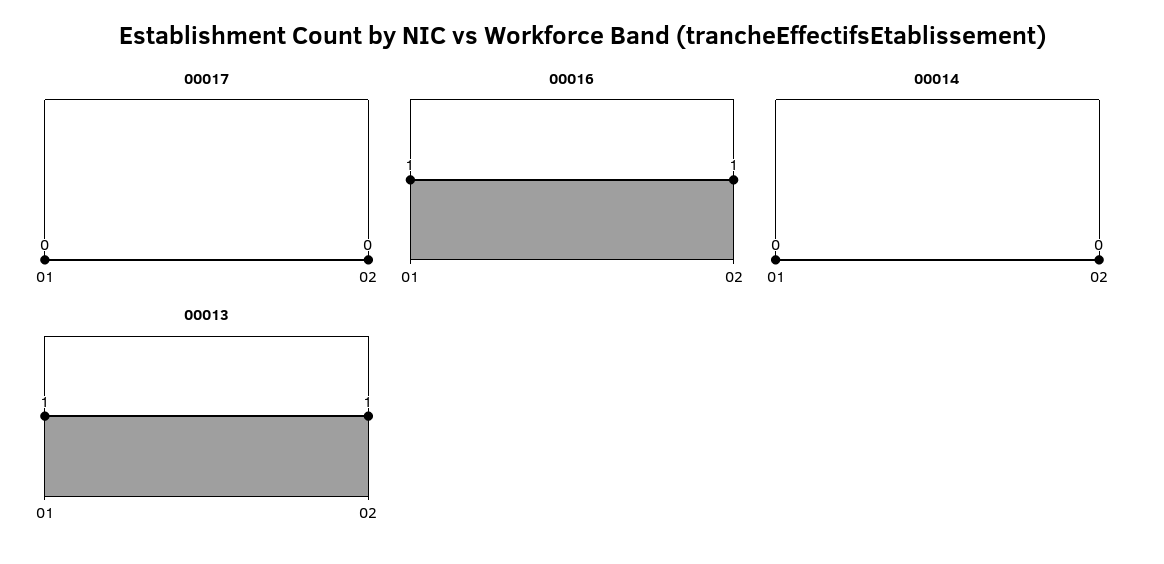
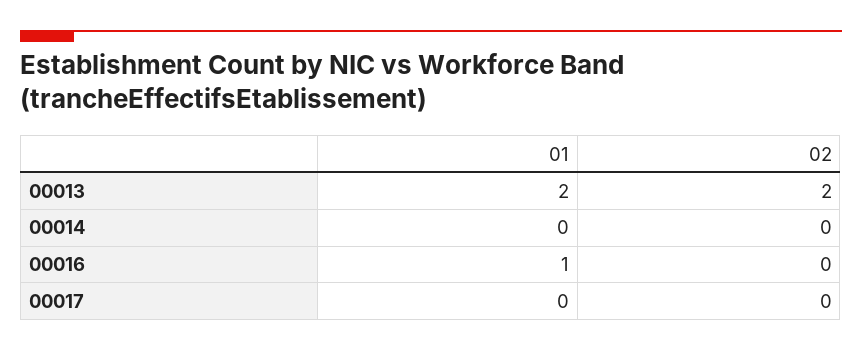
00016, 02: 1 -> 0
00013, 01: 1 -> 2
00013, 02: 1 -> 2

